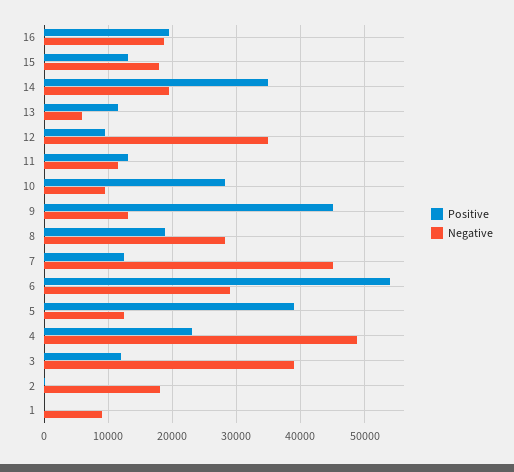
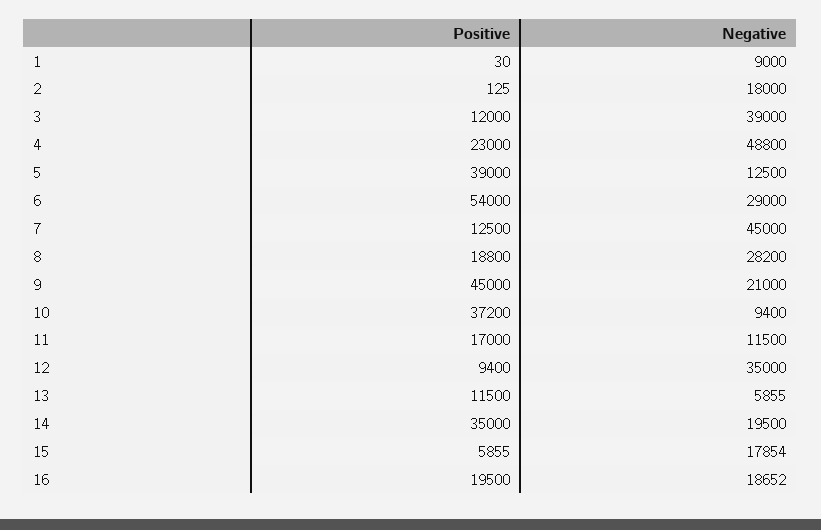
Positive, 15: 13000 -> 5855
Positive, 11: 13000 -> 17000
Positive, 10: 28000 -> 37200
Negative, 9: 13000 -> 21000

